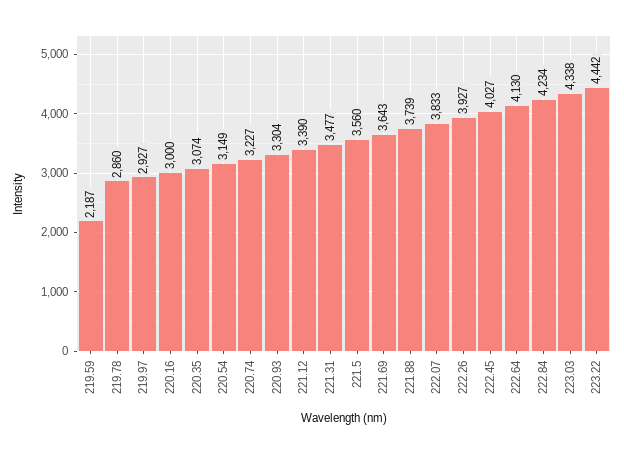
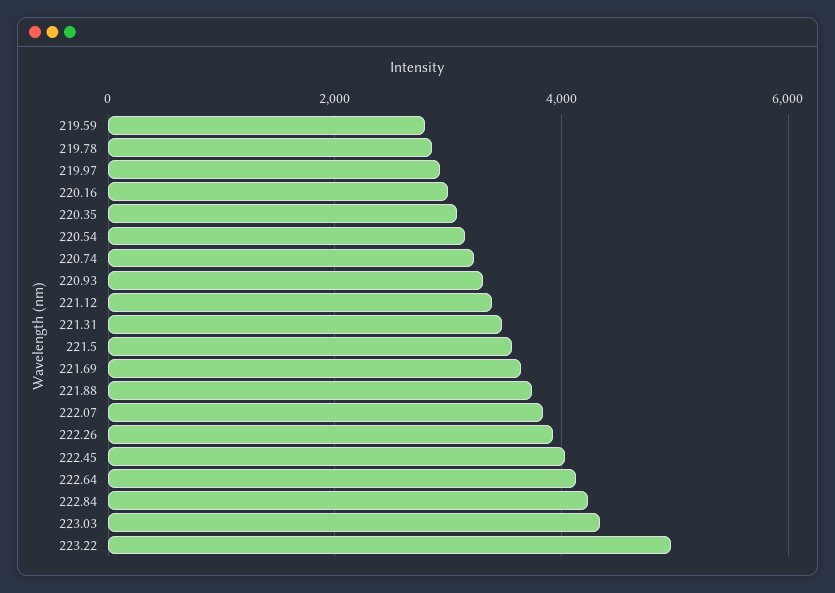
219.59: 2187 -> 2800
223.22: 4442 -> 5000

